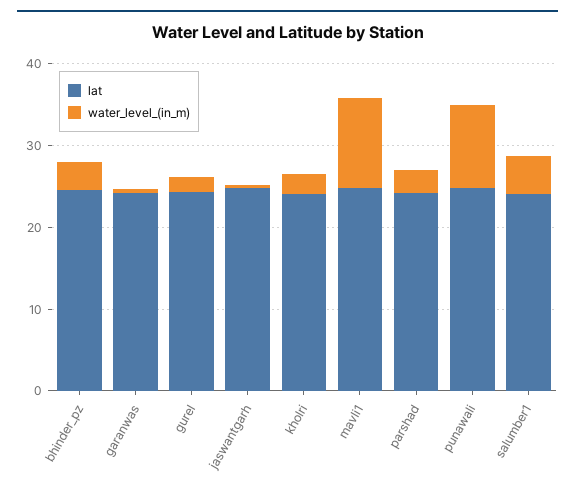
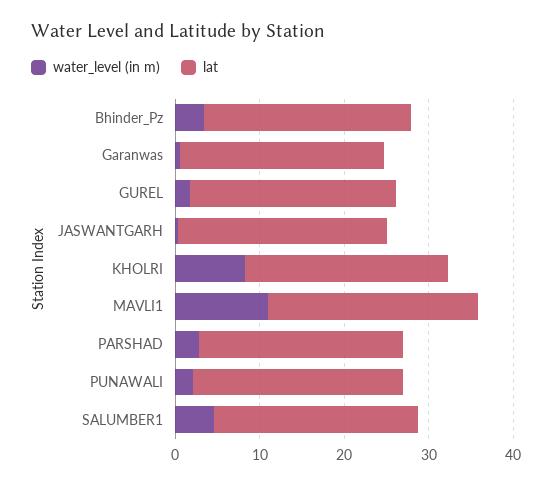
water_level_(in_m), kholri: 2 -> 8
water_level_(in_m), punawali: 10 -> 2

